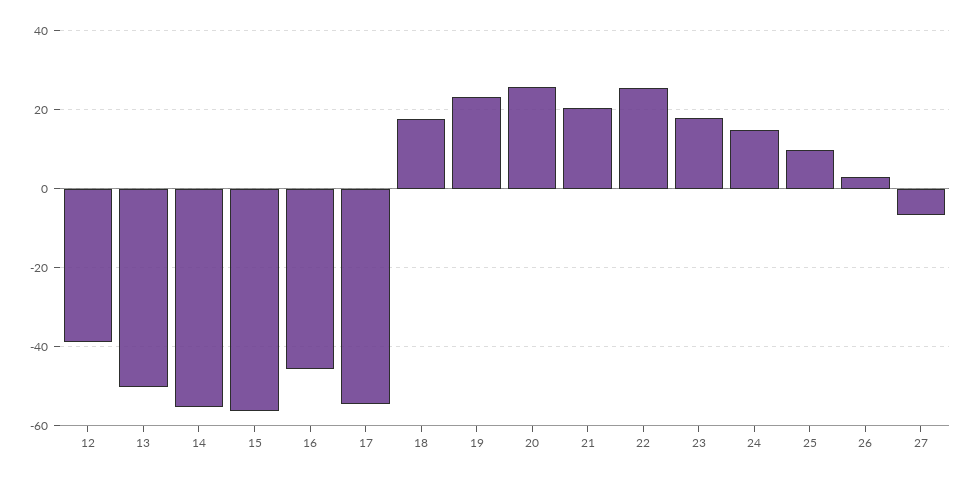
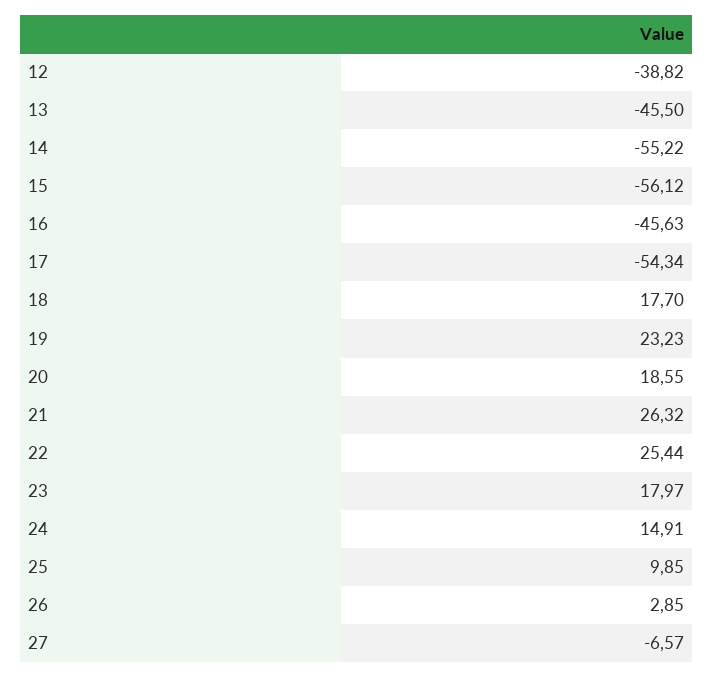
13: -50 -> -45.5
20: 26 -> 18.55
21: 20 -> 26.32

